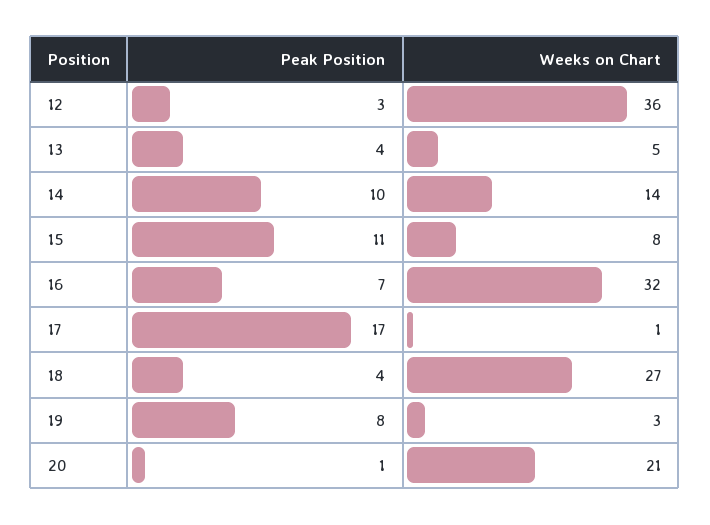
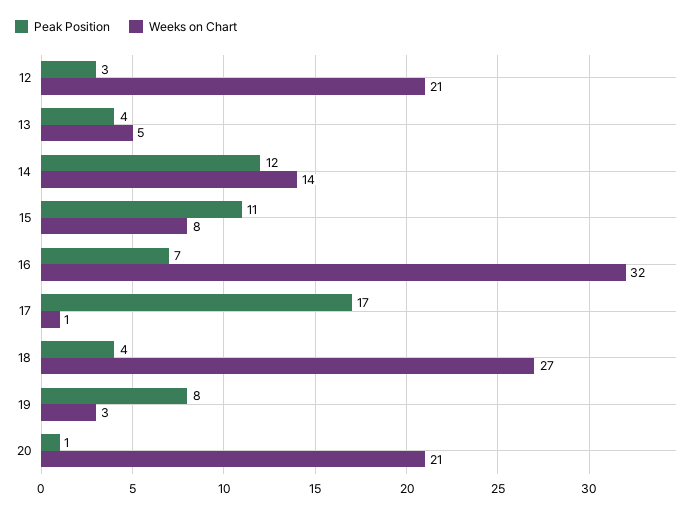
Weeks on Chart, 12: 36 -> 21
Peak Position, 14: 10 -> 12

